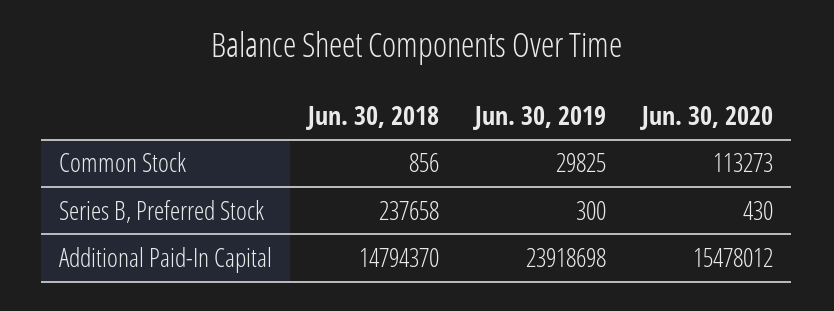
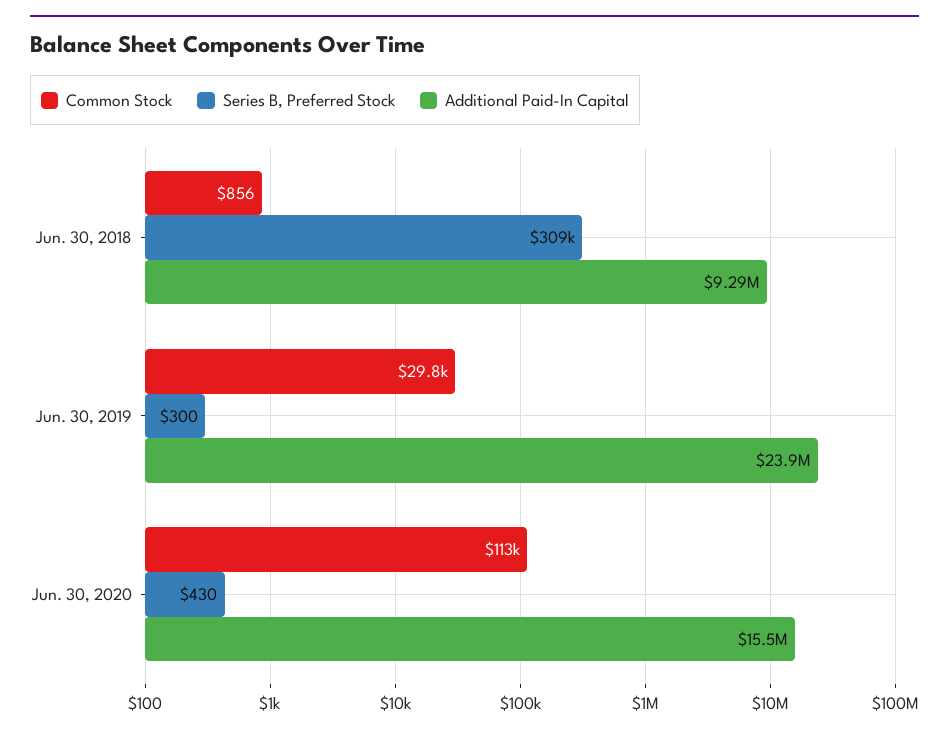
Series B, Preferred Stock, Jun. 30, 2018: 237658 -> 309000
Additional Paid-In Capital, Jun. 30, 2018: 14794370 -> 9290000

